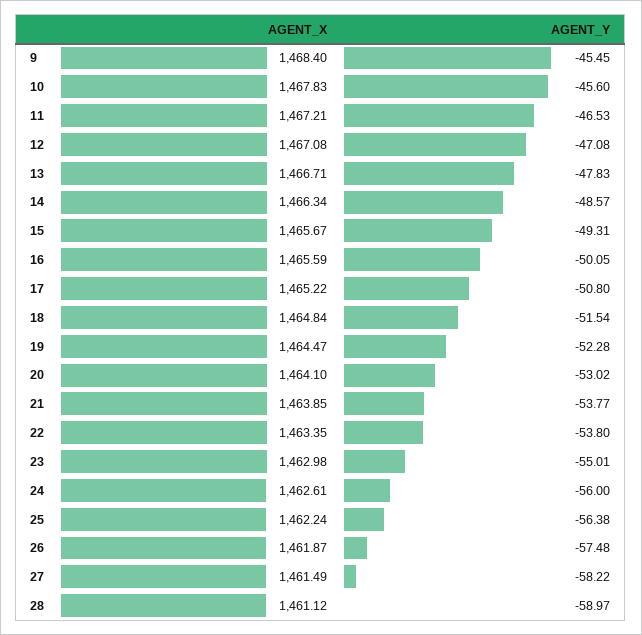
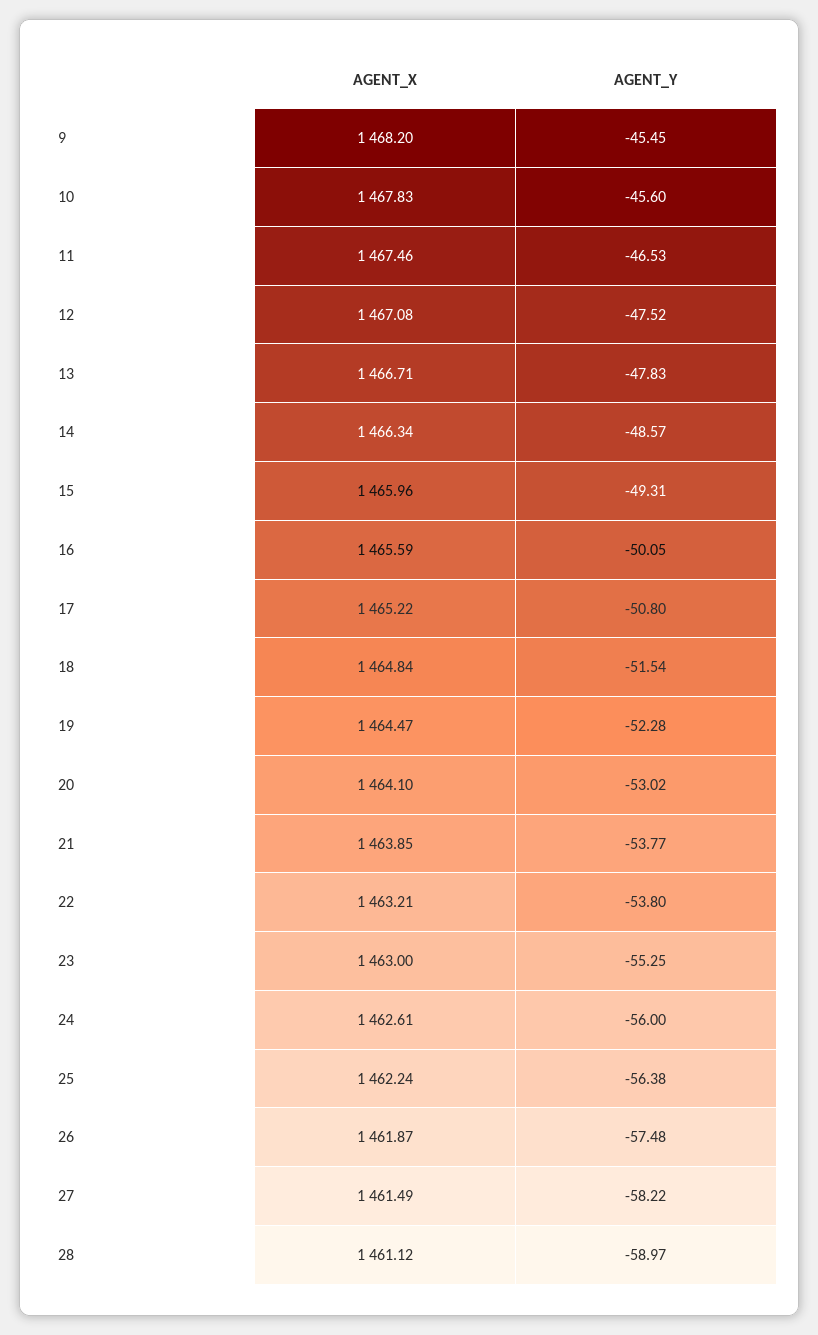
AGENT_X, 9: 1468.4 -> 1468.2
AGENT_X, 11: 1467.21 -> 1467.46
AGENT_Y, 12: -47.08 -> -47.52
AGENT_X, 15: 1465.67 -> 1465.96
AGENT_X, 22: 1463.35 -> 1463.21
AGENT_X, 23: 1462.98 -> 1463
AGENT_Y, 23: -55.01 -> -55.25

